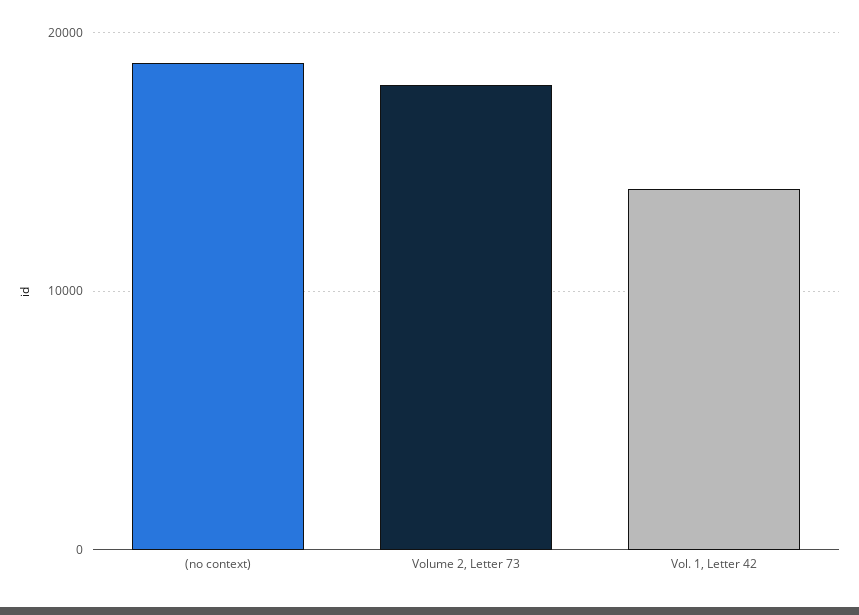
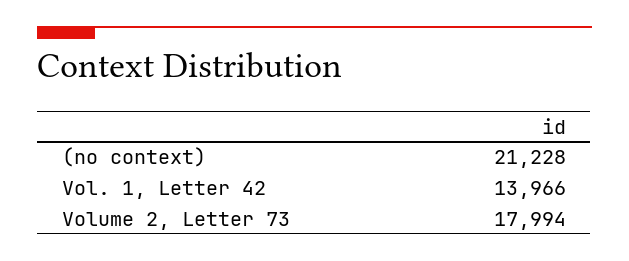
(no context): 19000 -> 21228

